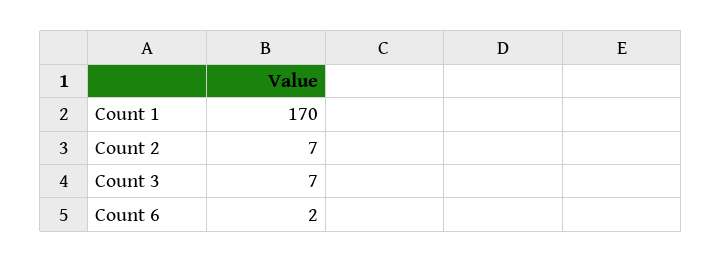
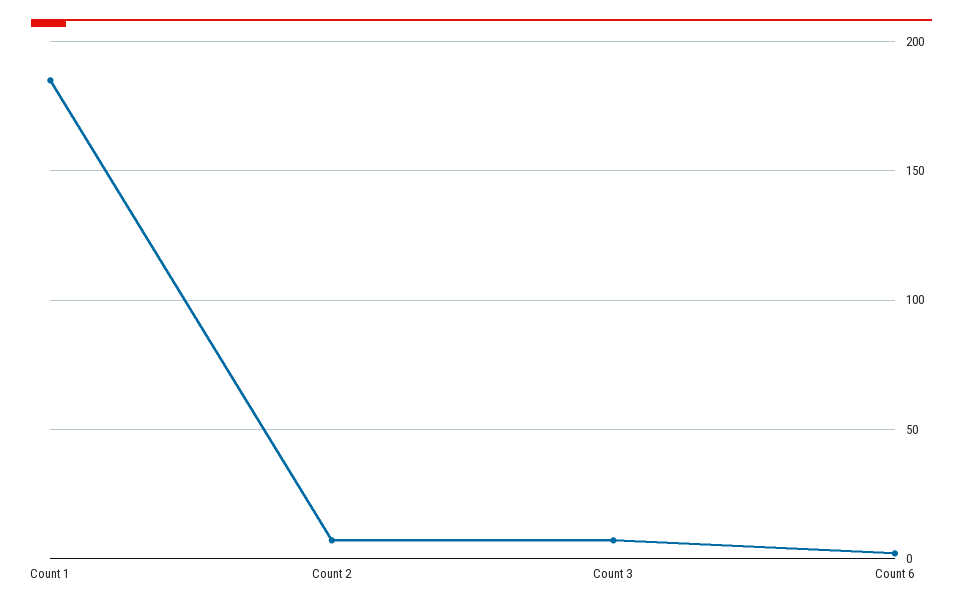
Count 1: 170 -> 185

